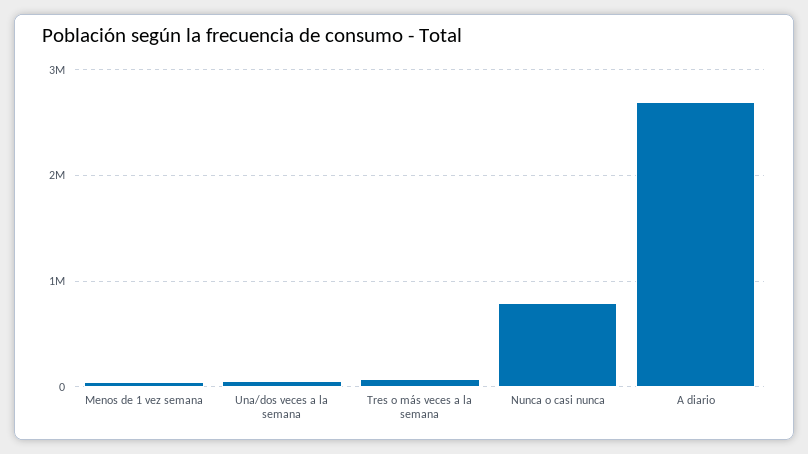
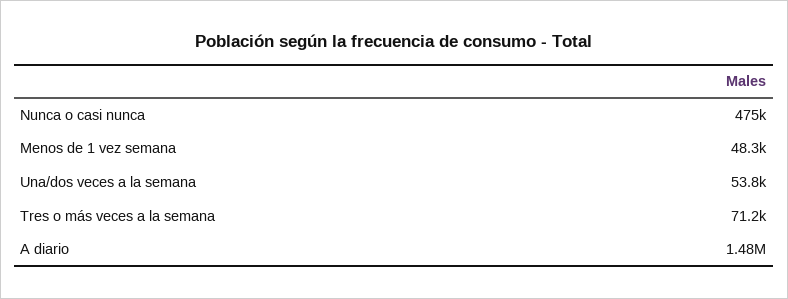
Nunca o casi nunca: 800000 -> 475000
A diario: 2700000 -> 1480000

